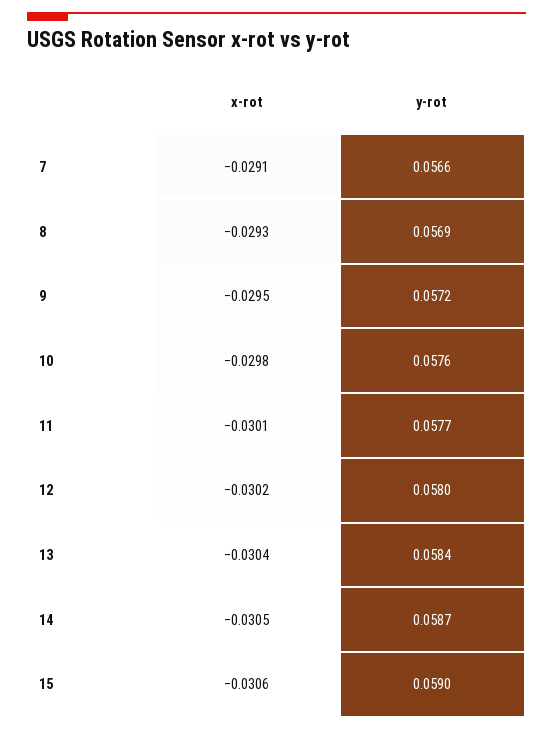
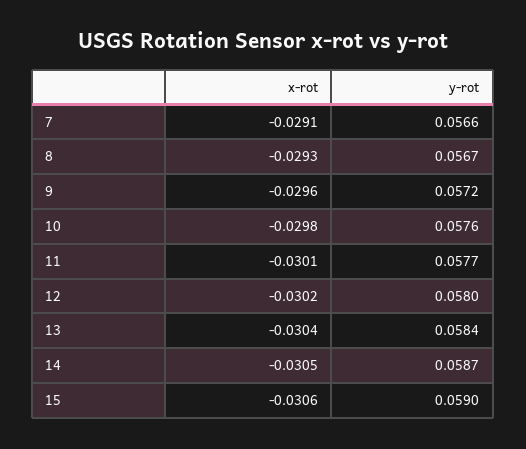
y-rot, 8: 0.0569 -> 0.0567
x-rot, 9: -0.0295 -> -0.0296

